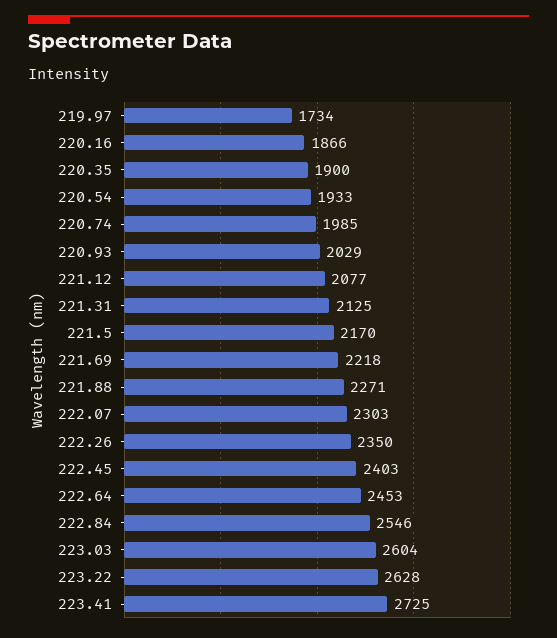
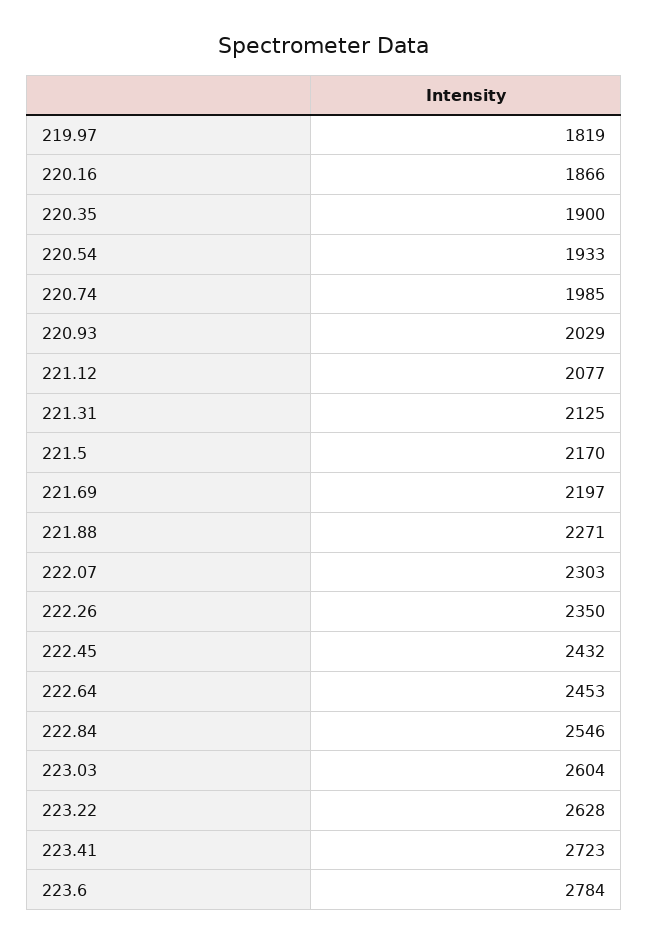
219.97: 1734 -> 1819
221.69: 2218 -> 2197
222.45: 2403 -> 2432
223.41: 2725 -> 2723
223.6: none -> 2784

